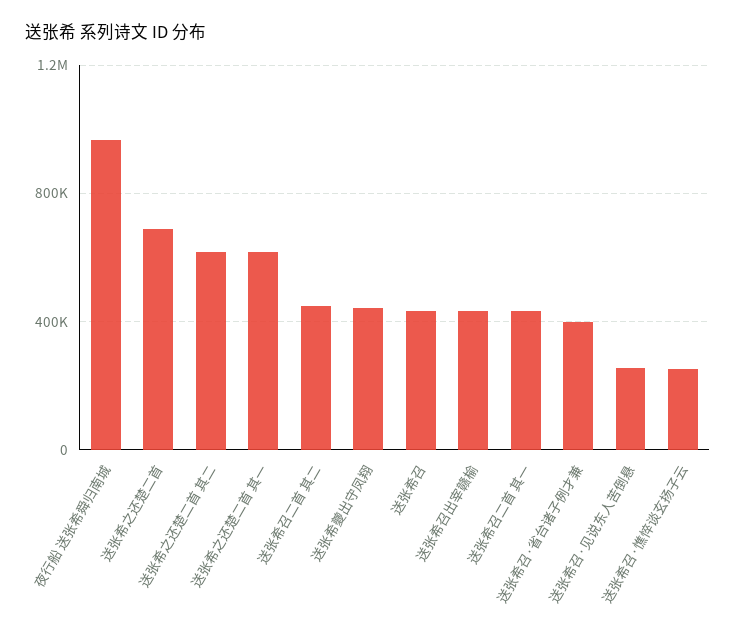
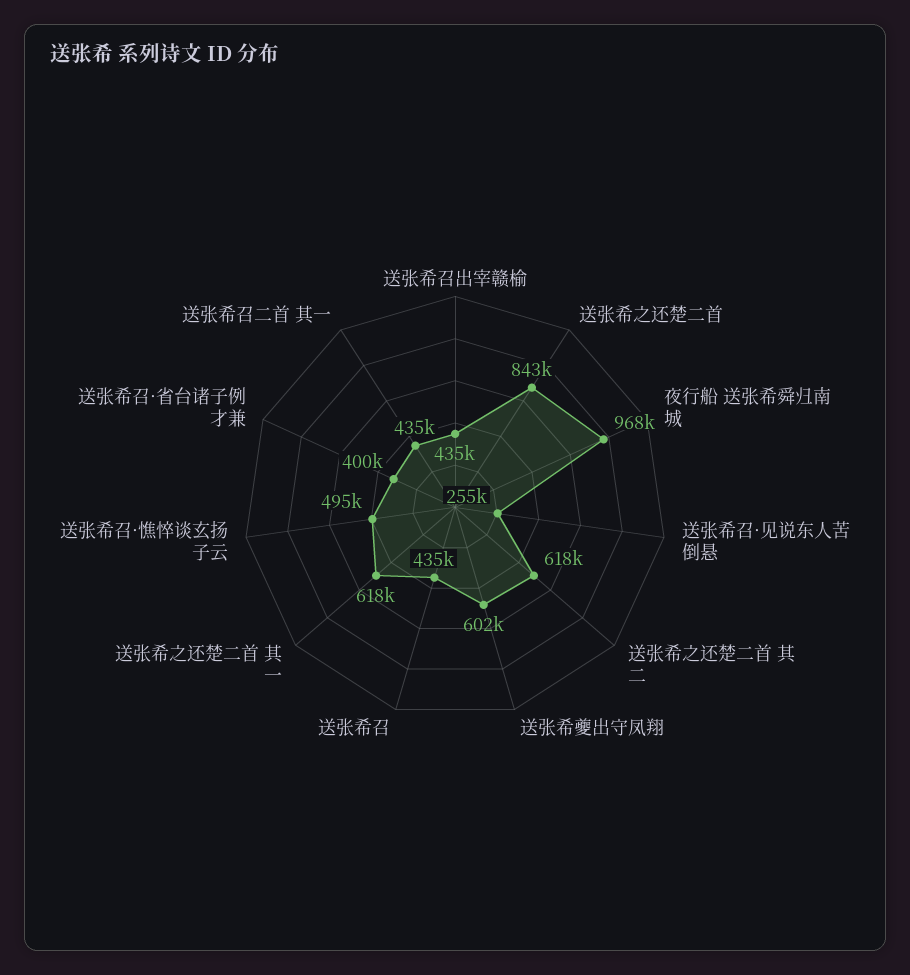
送张希之还楚二首: 700000 -> 843000
送张希召二首 其二: 450000 -> none
送张希夔出守凤翔: 450000 -> 602000
送张希召·憔悴谈玄扬子云: 250000 -> 495000

